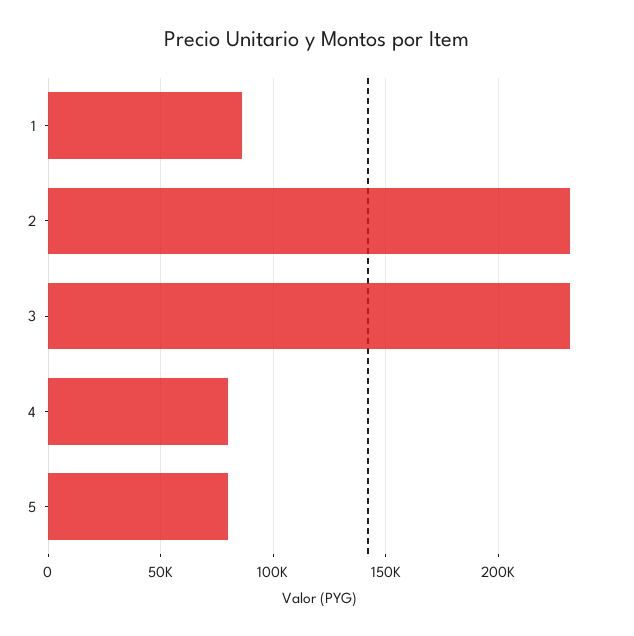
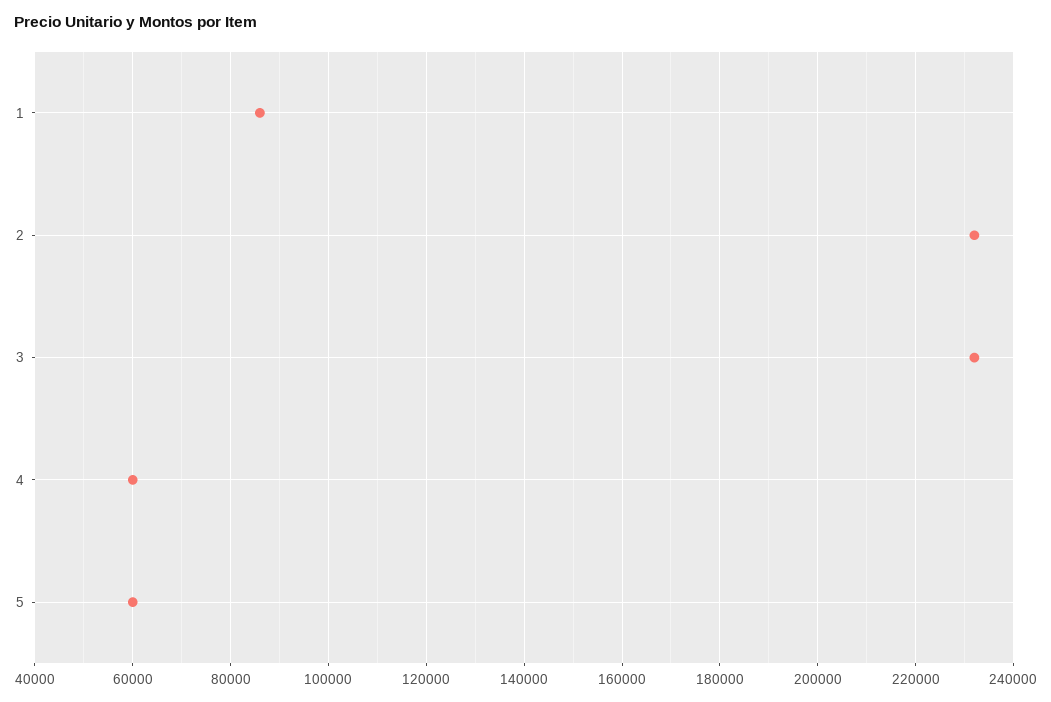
4: 80000 -> 60000
5: 80000 -> 60000

